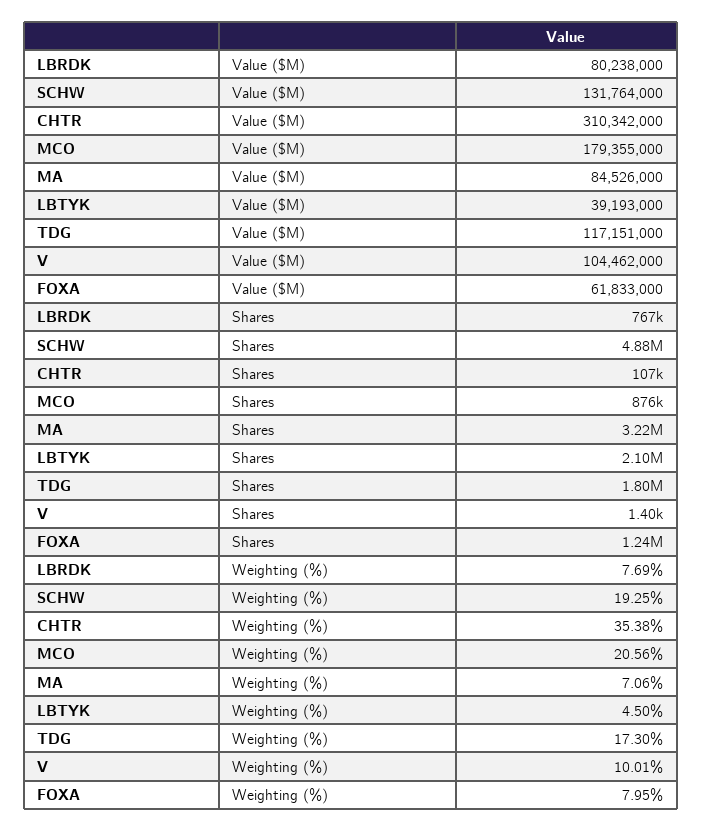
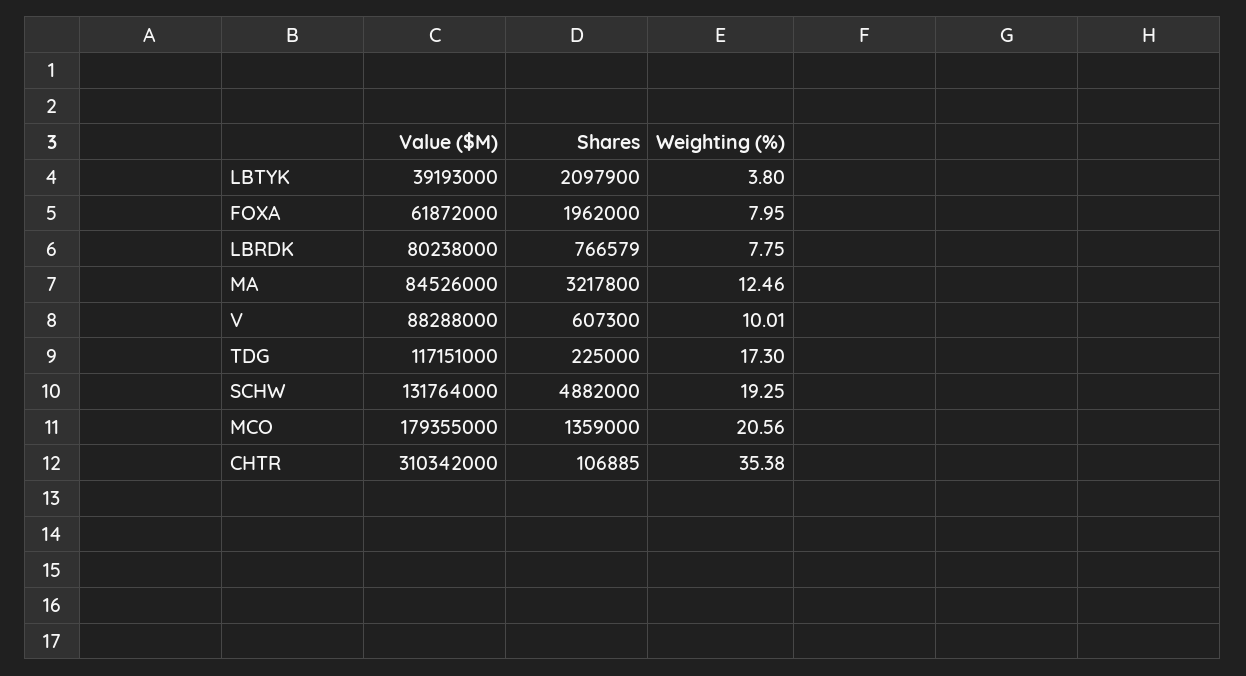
V, Value ($M): 104462000 -> 88288000
FOXA, Value ($M): 61833000 -> 61872000
MCO, Shares: 876000 -> 1359000
TDG, Shares: 1800000 -> 225000
V, Shares: 1400 -> 607300
FOXA, Shares: 1240000 -> 1962000
LBRDK, Weighting (%): 7.69 -> 7.75
MA, Weighting (%): 7.06 -> 12.46
LBTYK, Weighting (%): 4.5 -> 3.8

